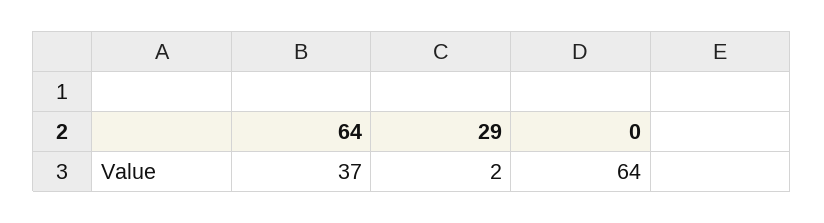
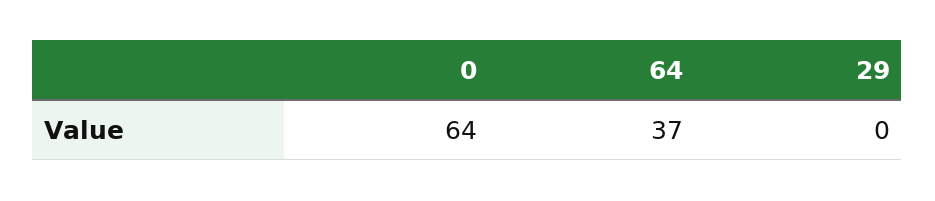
29: 2 -> 0

